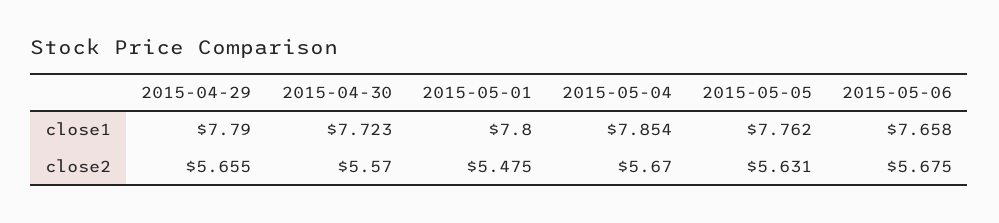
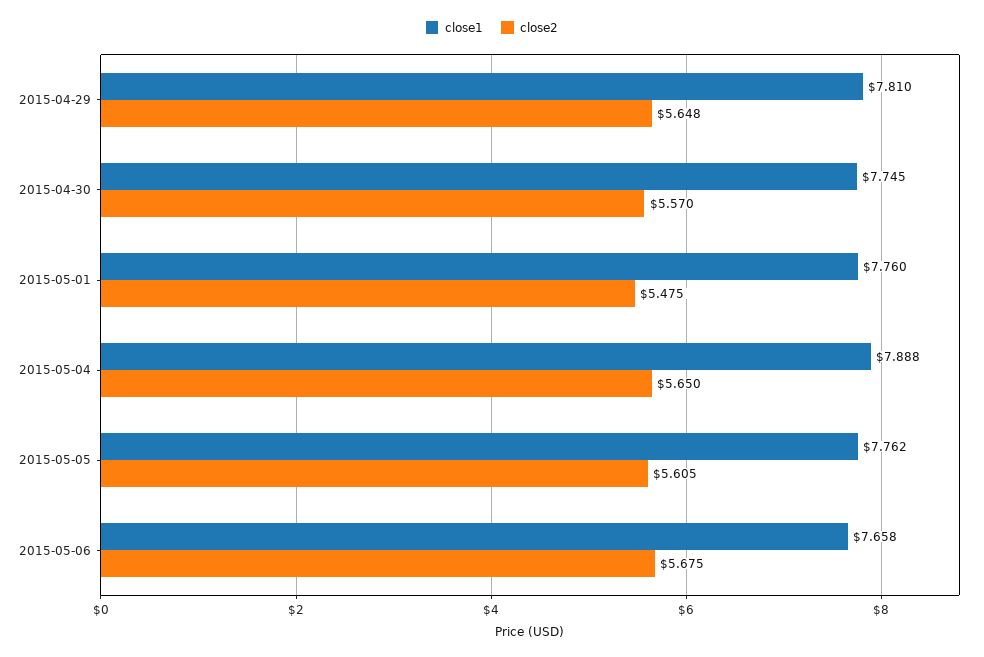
close1, 2015-04-29: 7.79 -> 7.81
close1, 2015-04-30: 7.723 -> 7.745
close1, 2015-05-01: 7.8 -> 7.76
close1, 2015-05-04: 7.854 -> 7.888
close2, 2015-04-29: 5.655 -> 5.648
close2, 2015-05-04: 5.67 -> 5.65
close2, 2015-05-05: 5.631 -> 5.605

